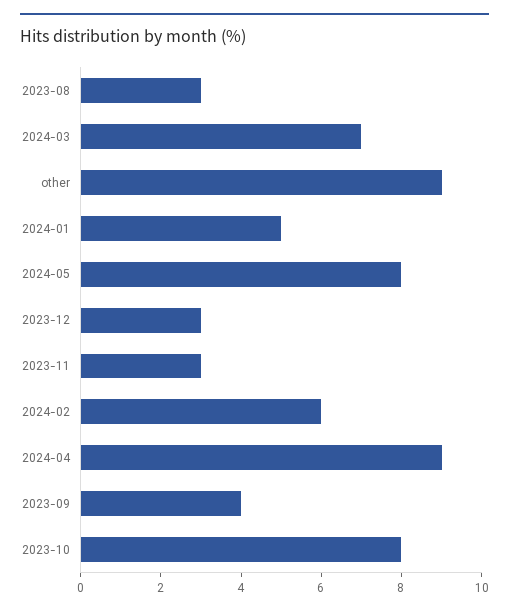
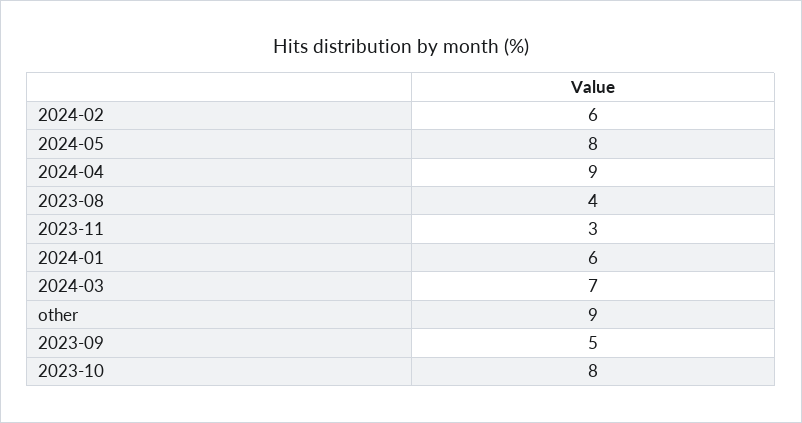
2023-08: 3 -> 4
2024-01: 5 -> 6
2023-12: 3 -> none
2023-09: 4 -> 5

